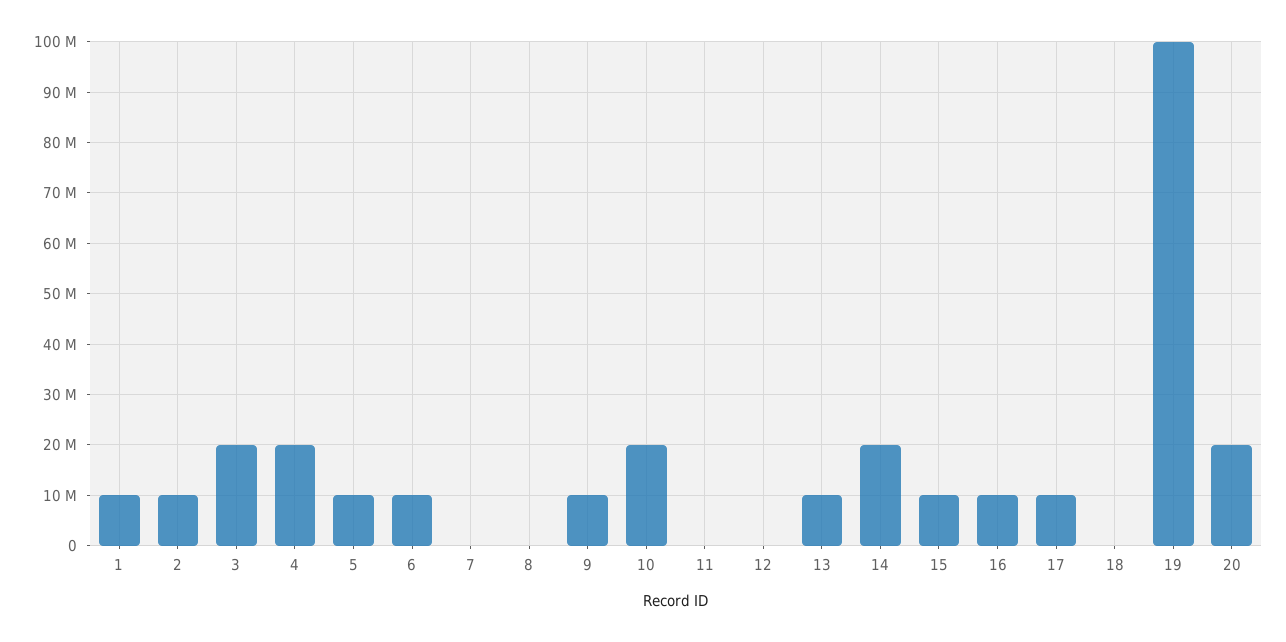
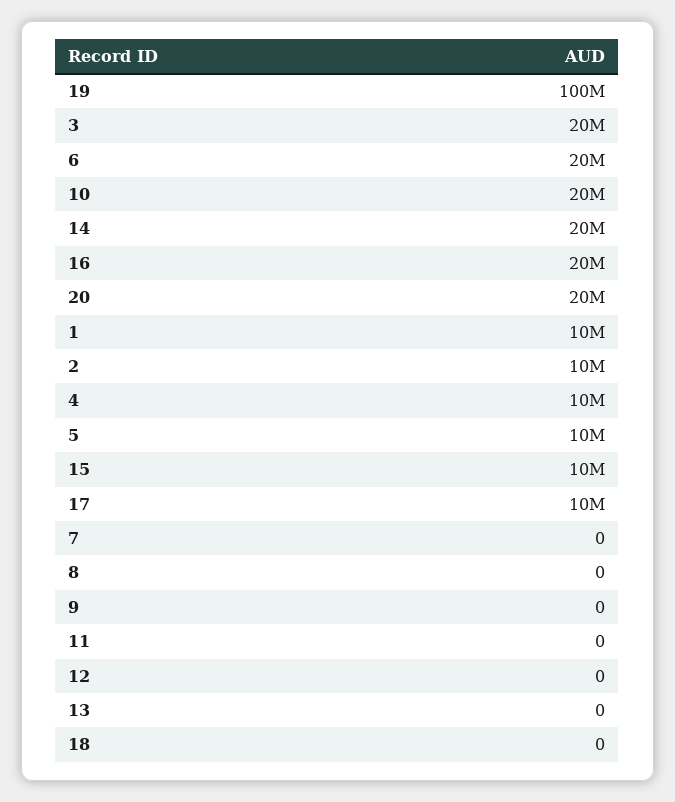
4: 20000000 -> 10000000
6: 10000000 -> 20000000
9: 10000000 -> 0
13: 10000000 -> 0
16: 10000000 -> 20000000

